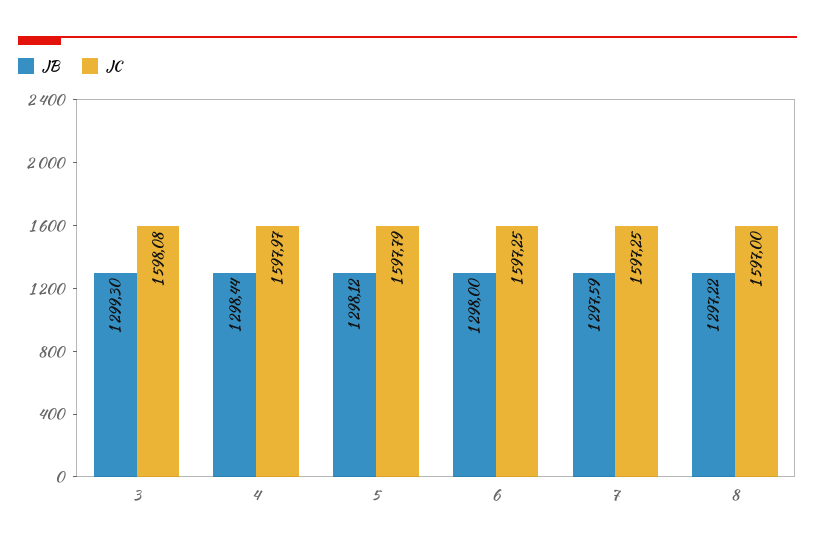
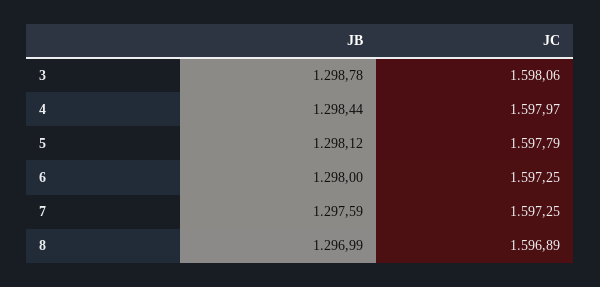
JB, 3: 1299.3 -> 1298.78
JC, 3: 1598.08 -> 1598.06
JB, 8: 1297.22 -> 1296.99
JC, 8: 1597 -> 1596.89

